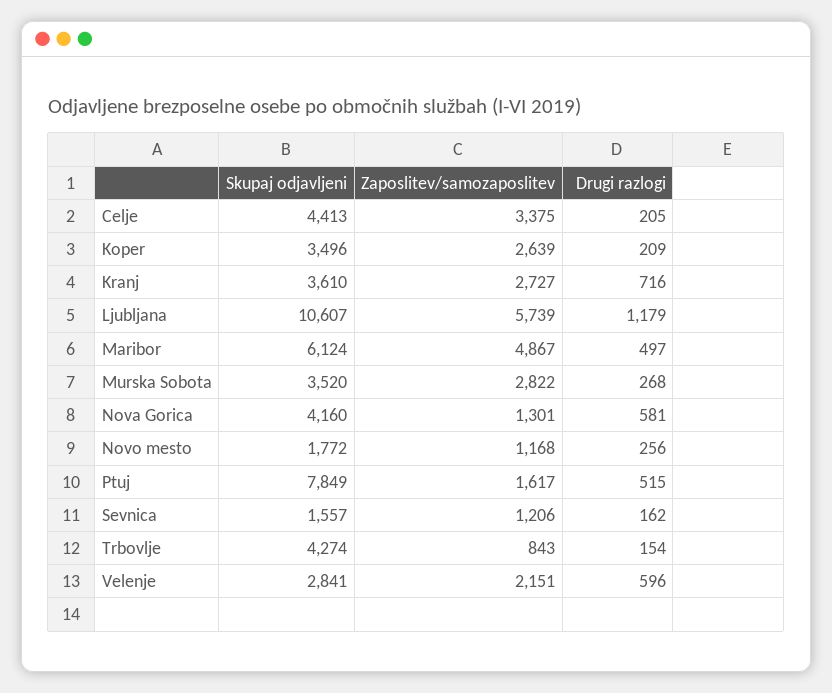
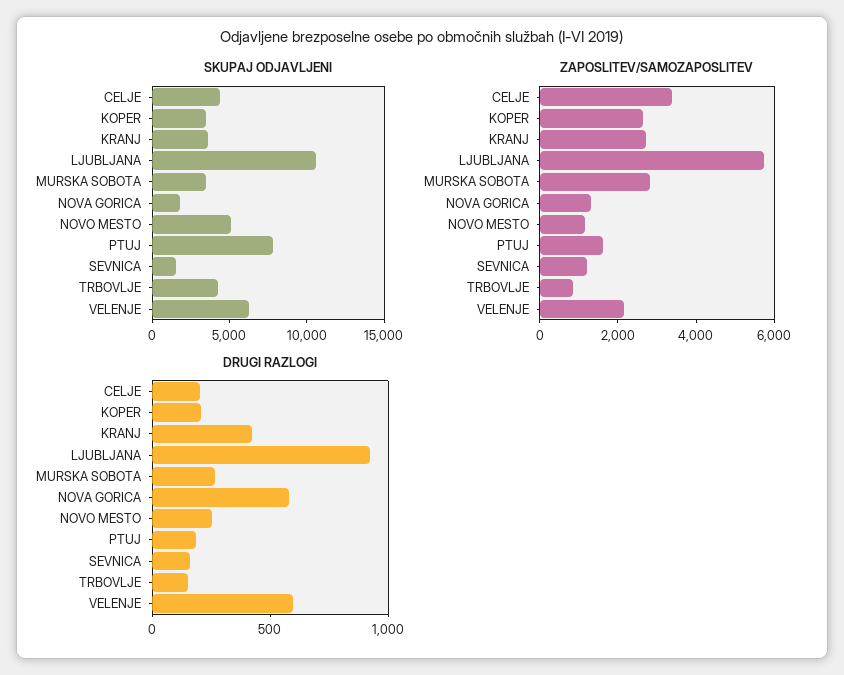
Drugi razlogi, Kranj: 716 -> 400
Drugi razlogi, Ljubljana: 1179 -> 900
Skupaj odjavljeni, Maribor: 6124 -> none
Zaposlitev/samozaposlitev, Maribor: 4867 -> none
Drugi razlogi, Maribor: 497 -> none
Skupaj odjavljeni, Nova Gorica: 4160 -> 2000
Skupaj odjavljeni, Novo mesto: 1772 -> 5000
Drugi razlogi, Ptuj: 515 -> 200
Skupaj odjavljeni, Velenje: 2841 -> 6000

